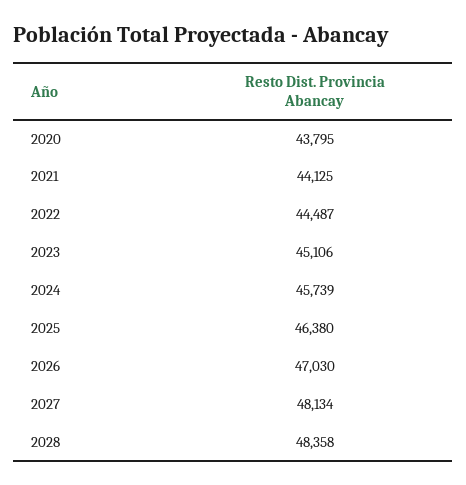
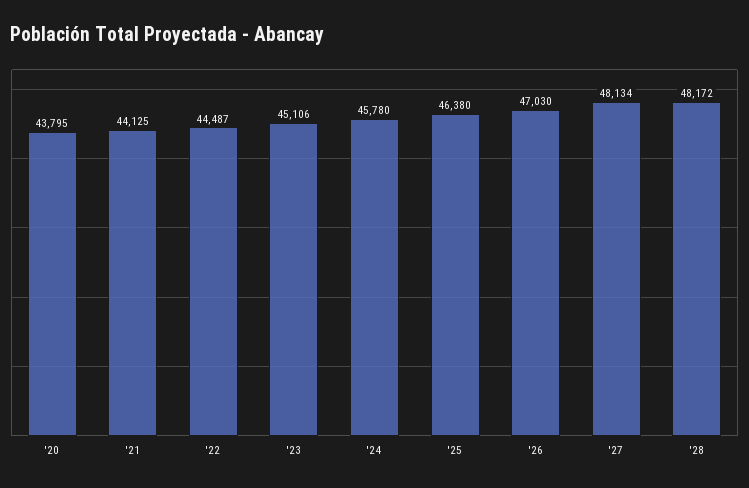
2024: 45739 -> 45780
2028: 48358 -> 48172

